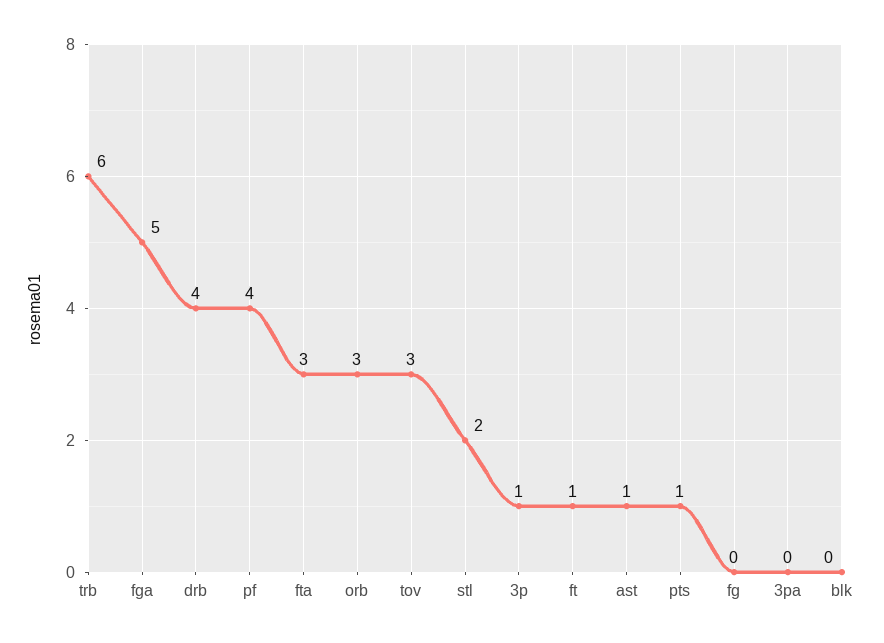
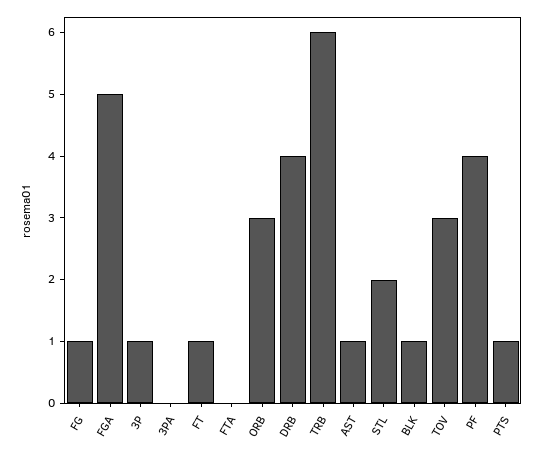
fta: 3 -> 0
fg: 0 -> 1
blk: 0 -> 1

